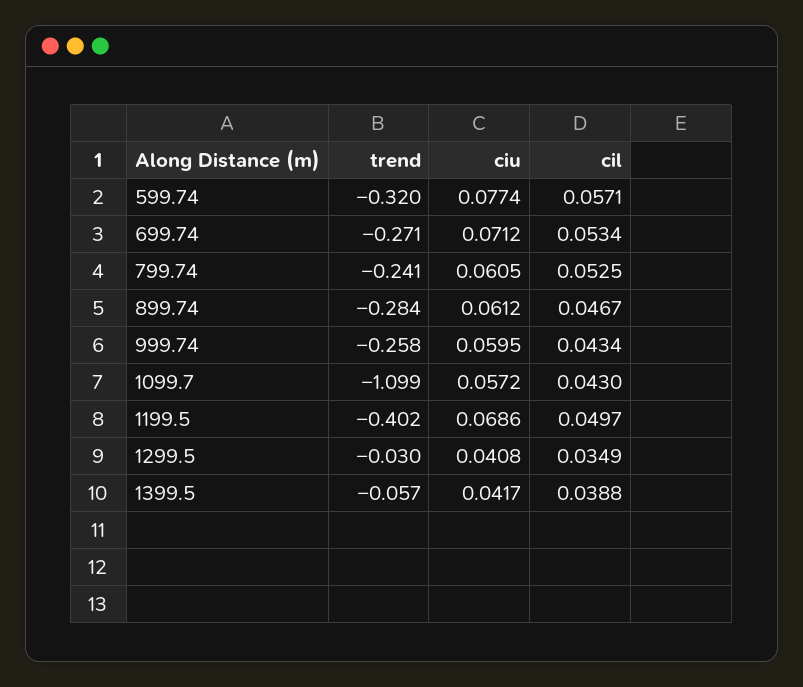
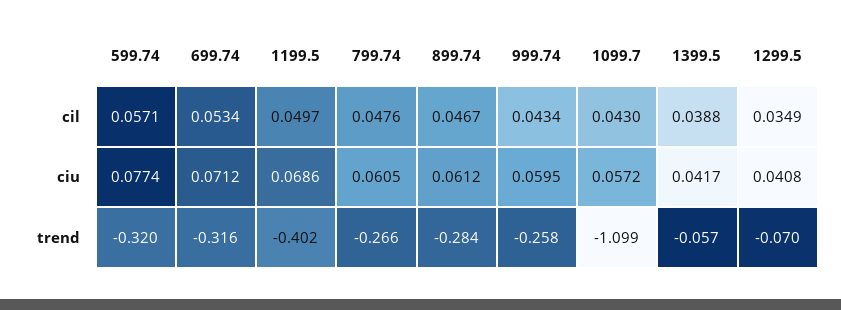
trend, 699.74: -0.271 -> -0.316
trend, 799.74: -0.241 -> -0.266
cil, 799.74: 0.0525 -> 0.0476
trend, 1299.5: -0.03 -> -0.07

